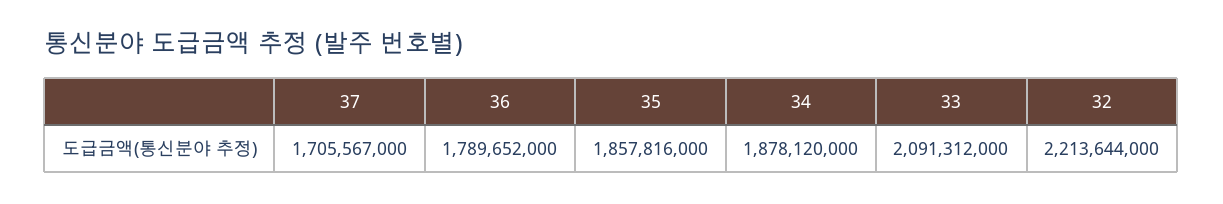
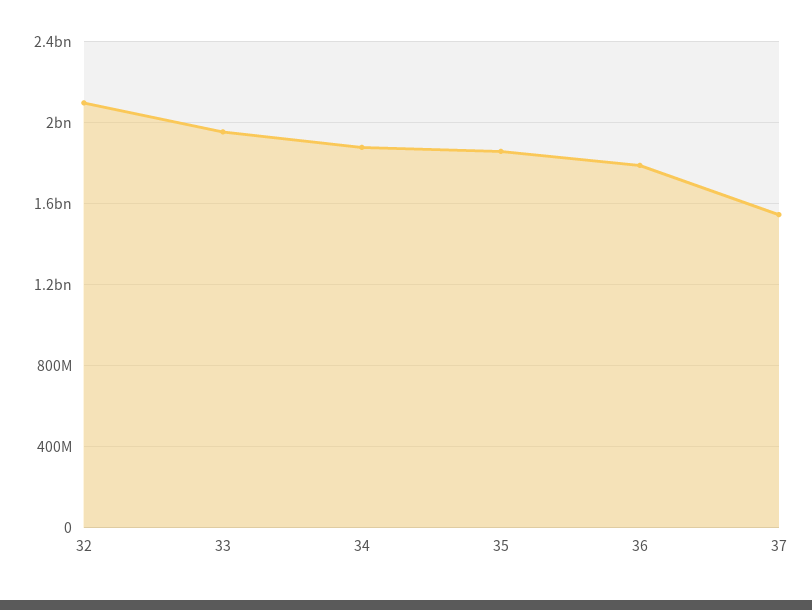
37: 1705567000 -> 1550000000
33: 2091312000 -> 1950000000
32: 2213644000 -> 2100000000

